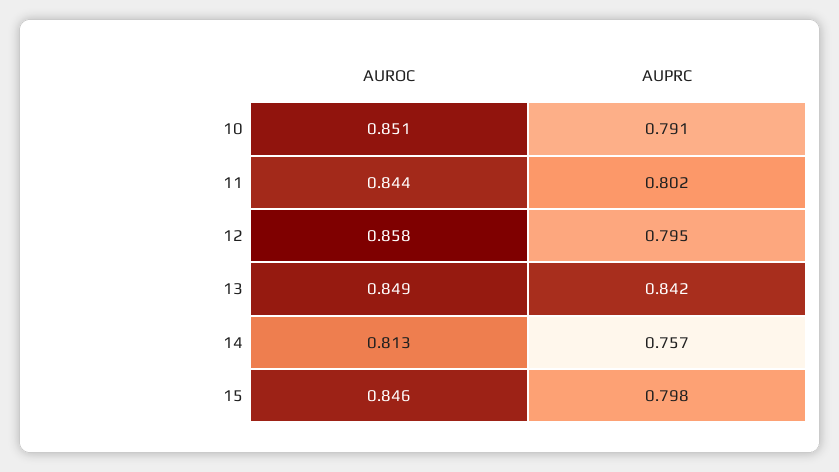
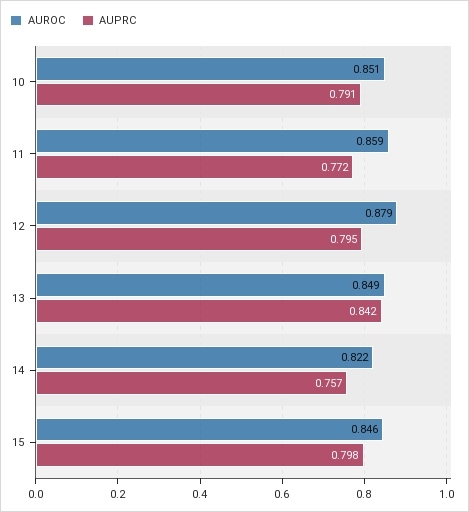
AUROC, 11: 0.844 -> 0.859
AUPRC, 11: 0.802 -> 0.772
AUROC, 12: 0.858 -> 0.879
AUROC, 14: 0.813 -> 0.822

